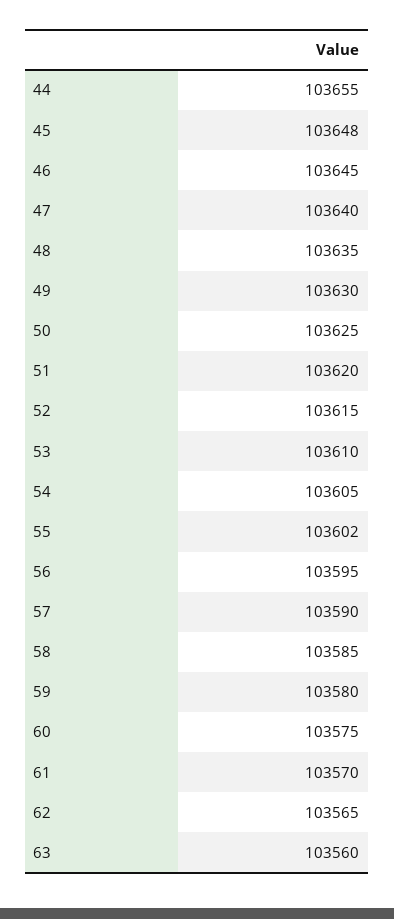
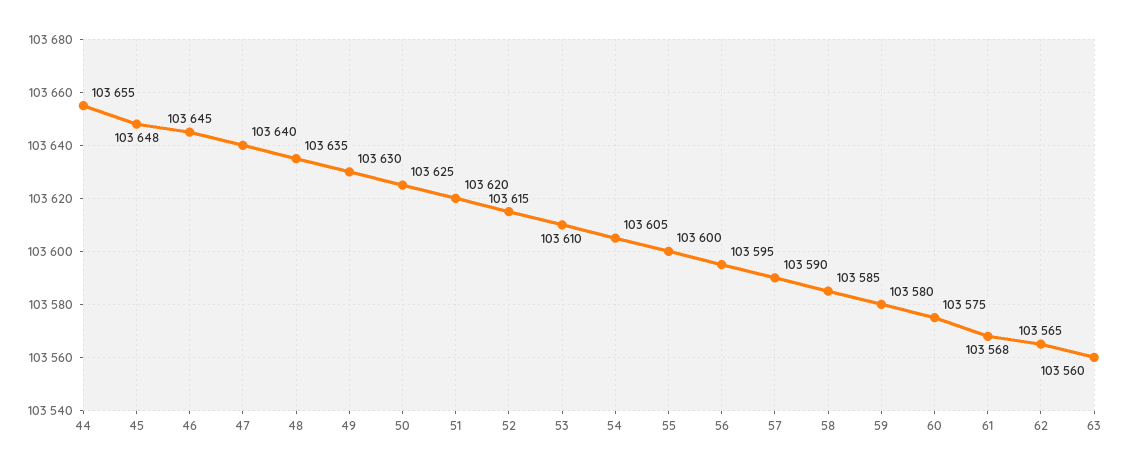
55: 103602 -> 103600
61: 103570 -> 103568

